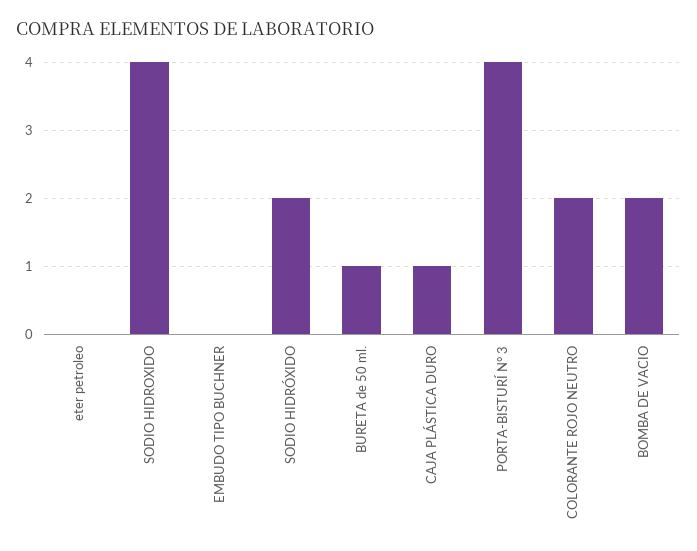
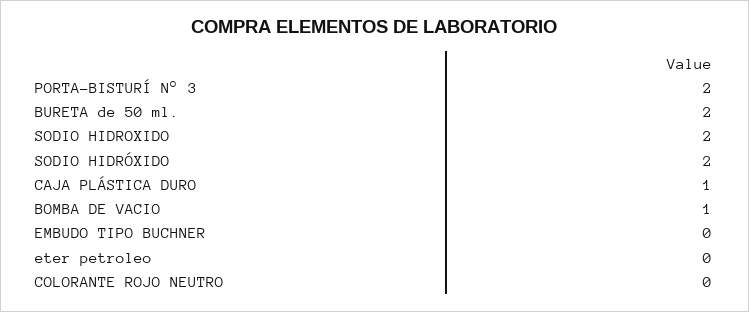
SODIO HIDROXIDO: 4 -> 2
BURETA de 50 ml.: 1 -> 2
PORTA-BISTURÍ N° 3: 4 -> 2
COLORANTE ROJO NEUTRO: 2 -> 0
BOMBA DE VACIO: 2 -> 1

